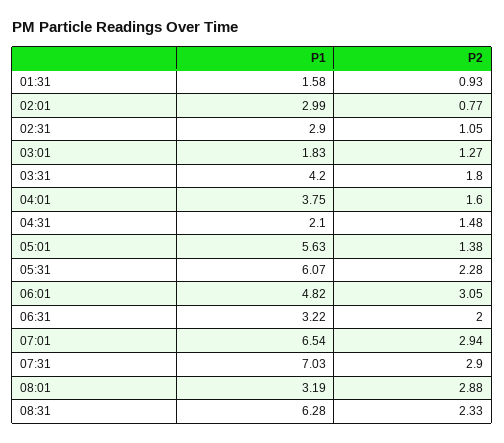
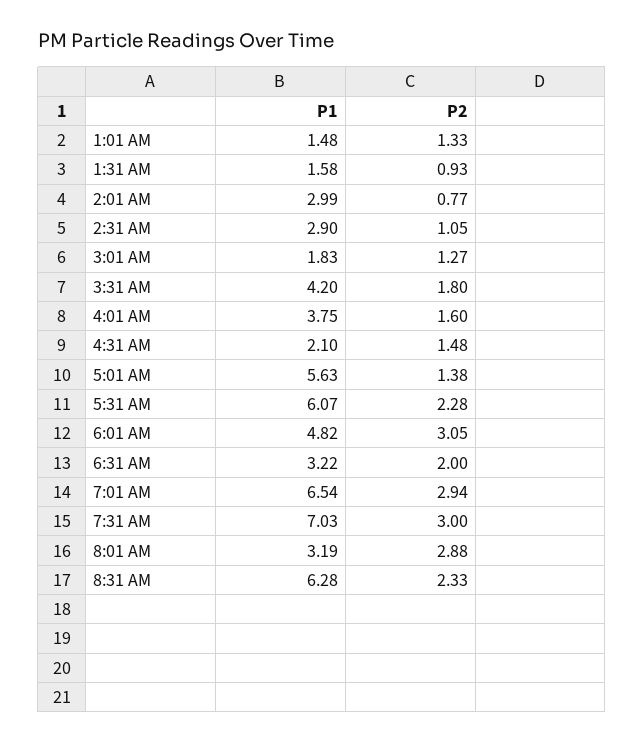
P2, 07:31: 2.9 -> 3
P1, 1:01 AM: none -> 1.48
P2, 1:01 AM: none -> 1.33

